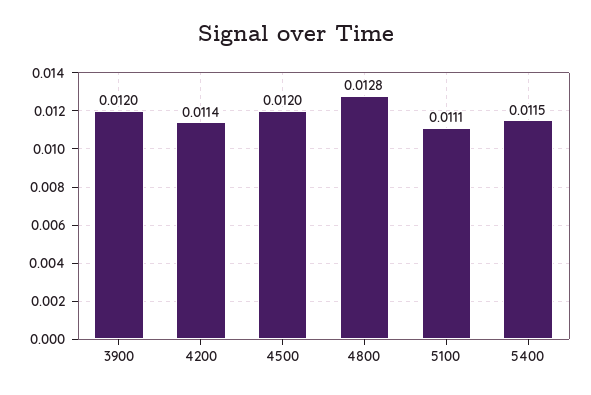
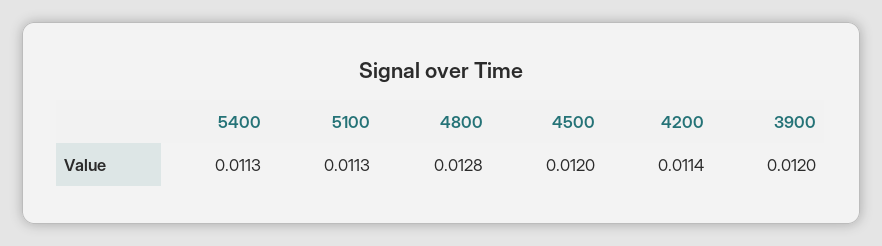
5100: 0.0111 -> 0.0113
5400: 0.0115 -> 0.0113

